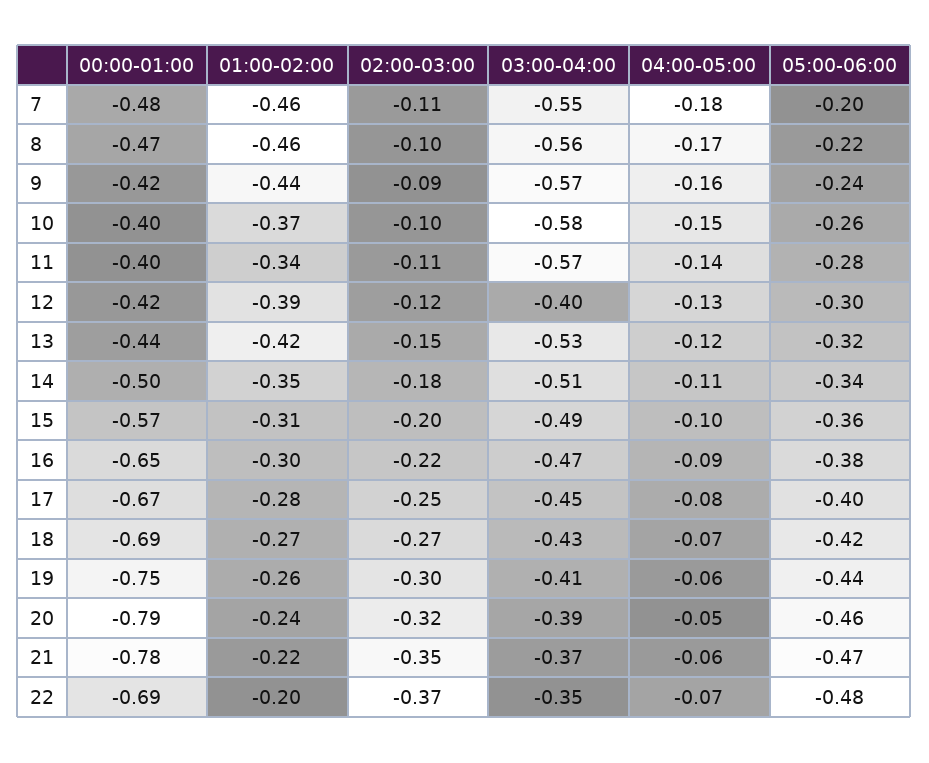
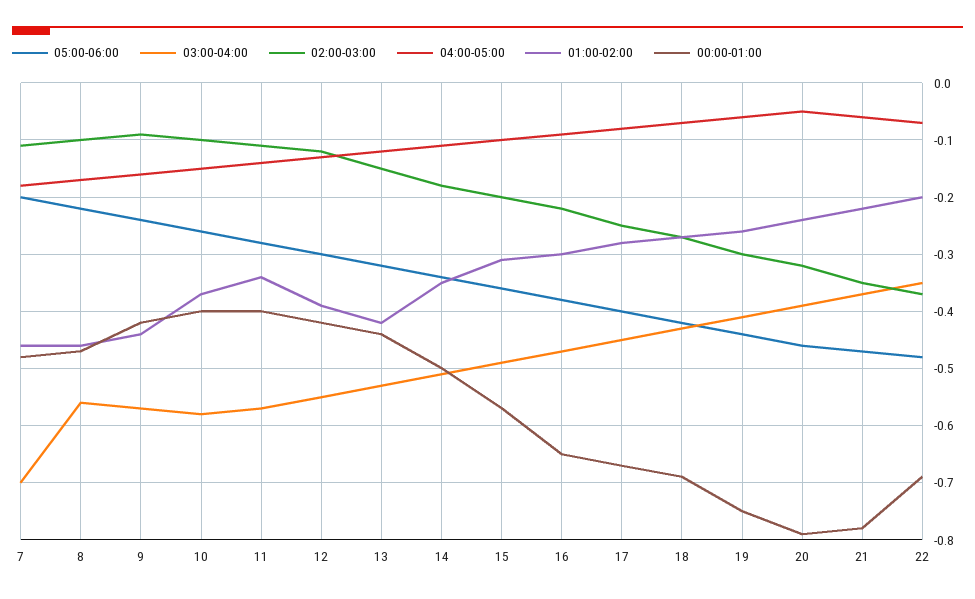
03:00-04:00, 7: -0.55 -> -0.7
03:00-04:00, 12: -0.4 -> -0.55

